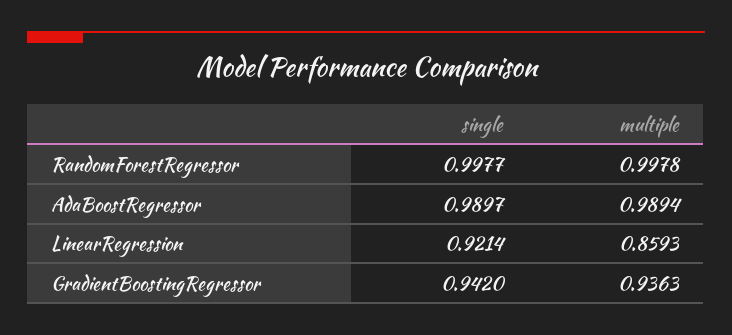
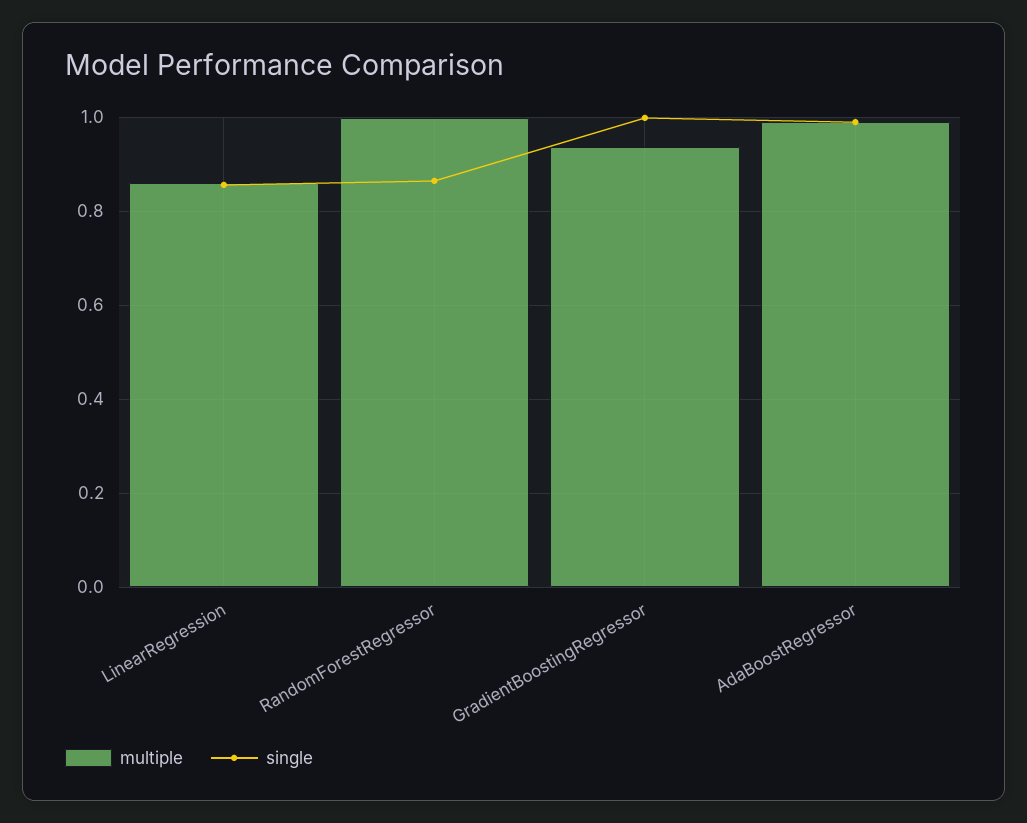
single, RandomForestRegressor: 0.9977 -> 0.86
single, LinearRegression: 0.9214 -> 0.86
single, GradientBoostingRegressor: 0.942 -> 1

